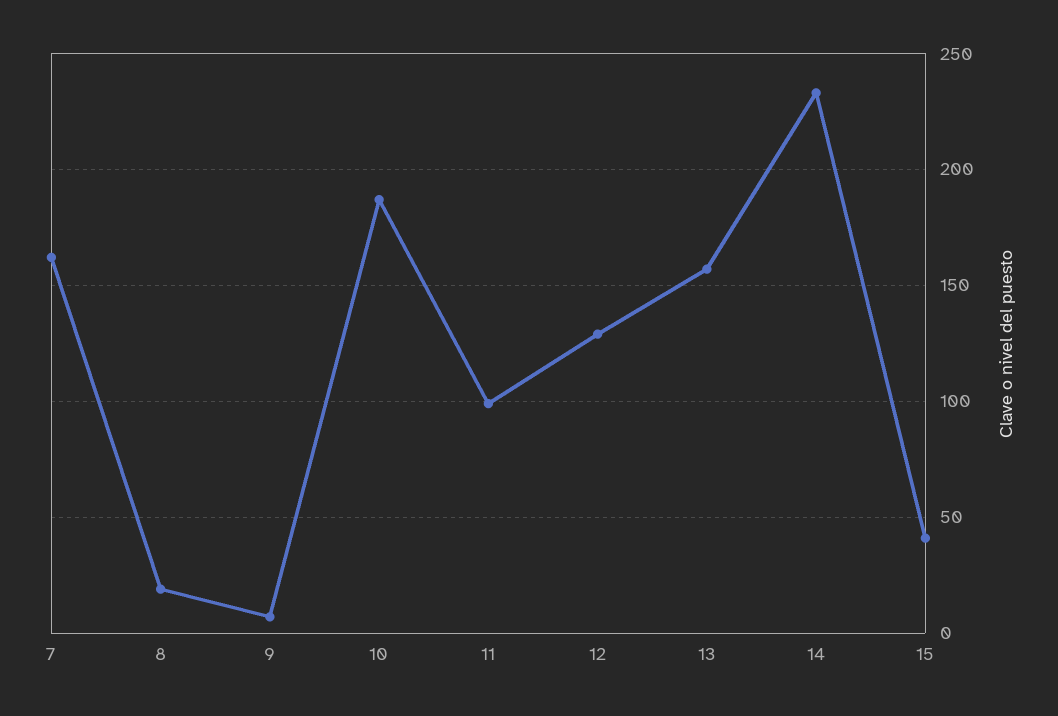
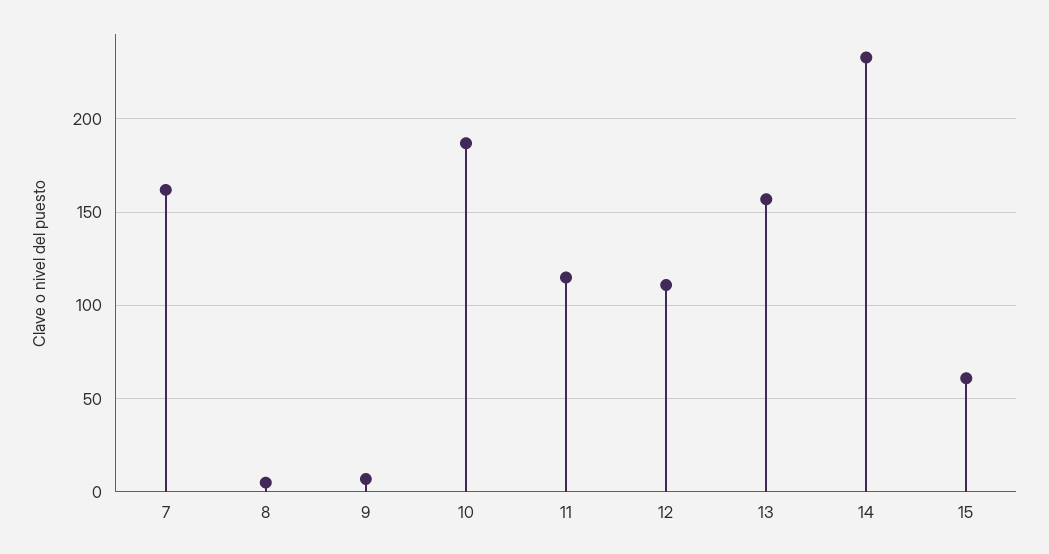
8: 20 -> 5
11: 100 -> 115
12: 130 -> 110
15: 40 -> 60

